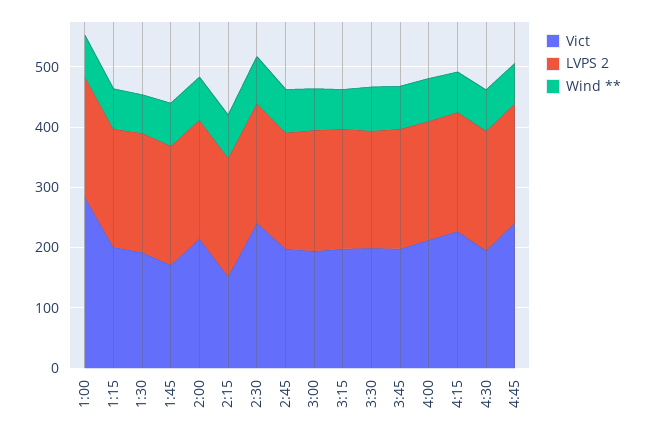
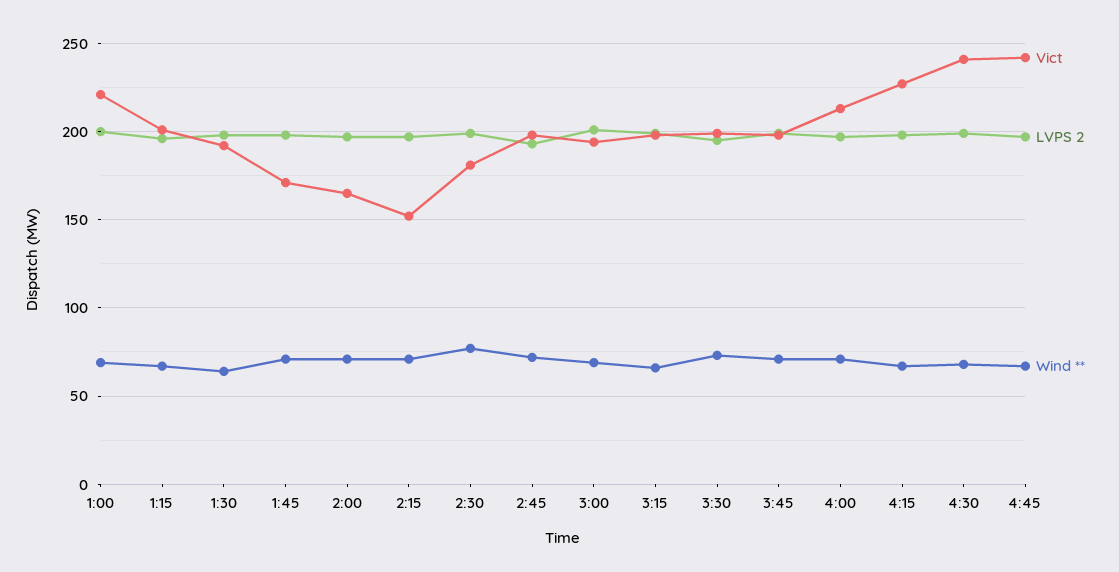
Vict, 1:00: 280 -> 220
Vict, 2:00: 220 -> 165
Vict, 2:30: 240 -> 180
Vict, 4:30: 200 -> 240

